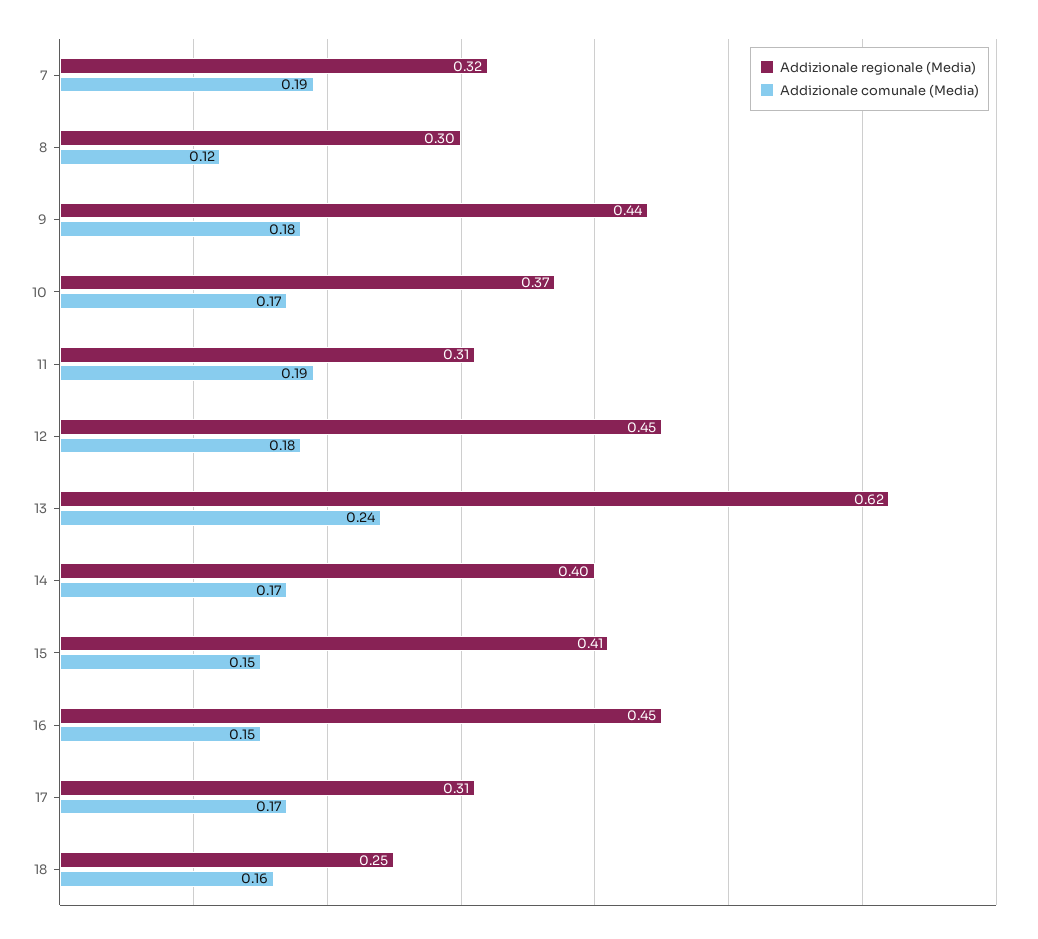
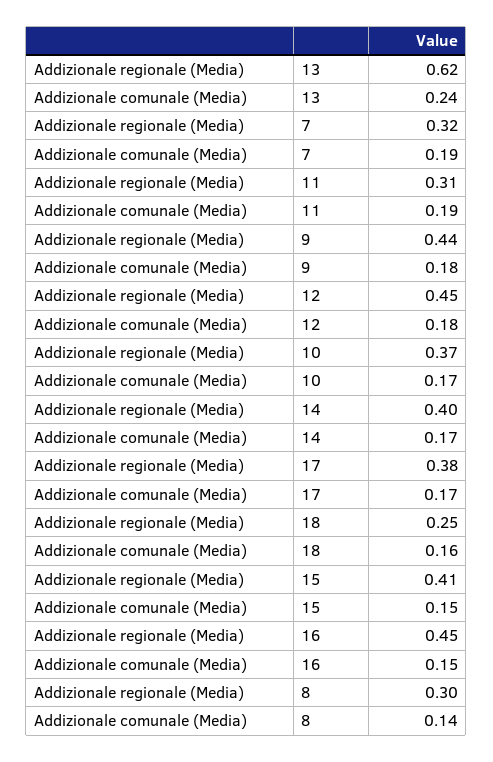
Addizionale comunale (Media), 8: 0.12 -> 0.14
Addizionale regionale (Media), 17: 0.31 -> 0.38

